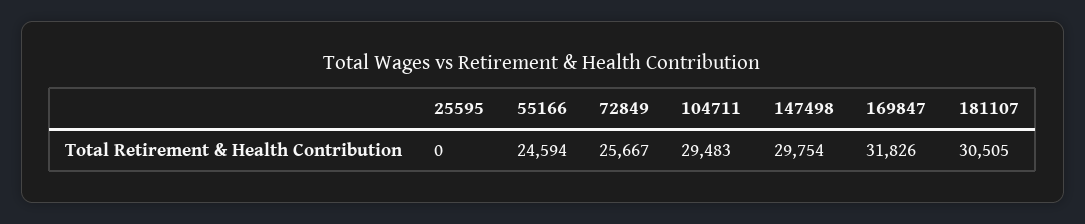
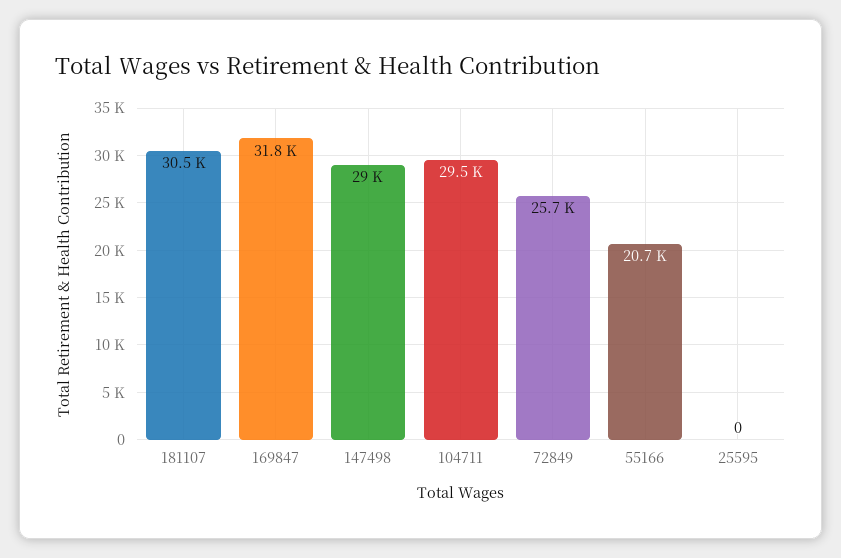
55166: 24594 -> 20700
147498: 29754 -> 29000

